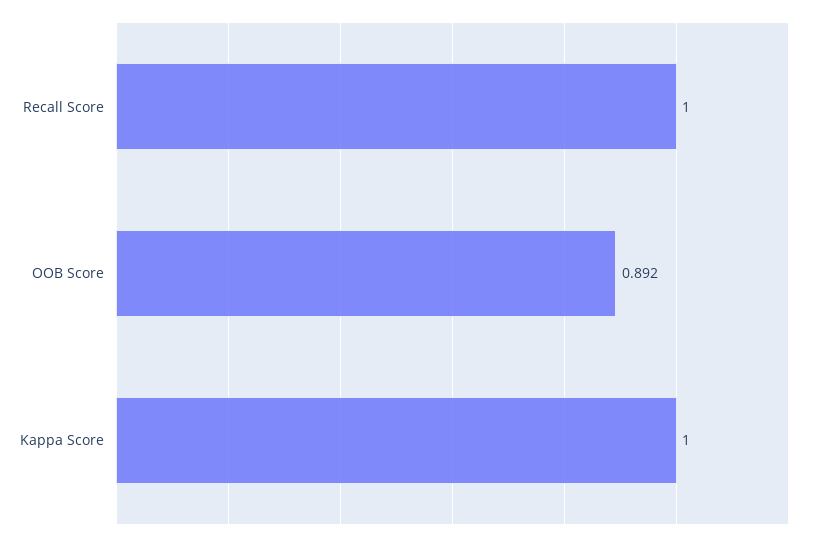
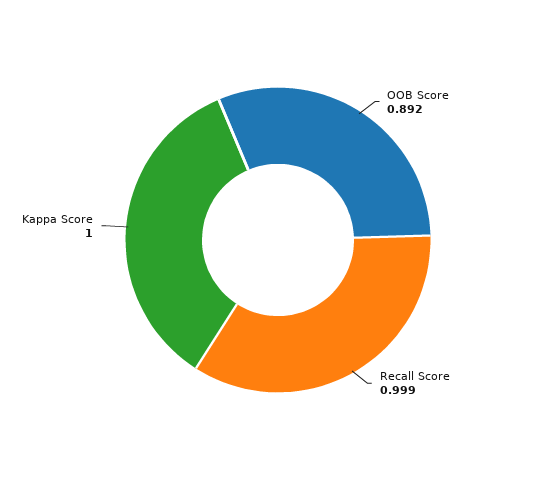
Recall Score: 1 -> 0.999

